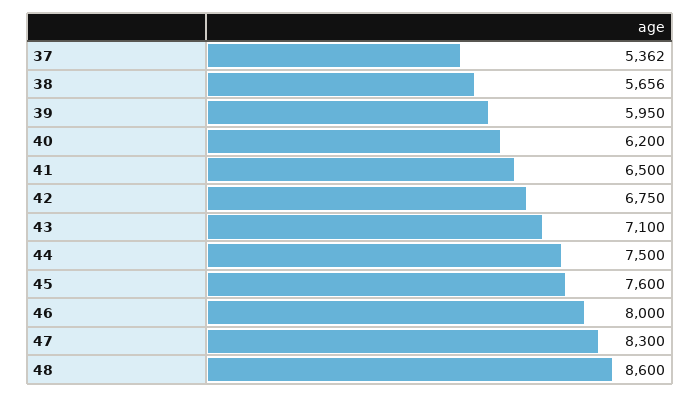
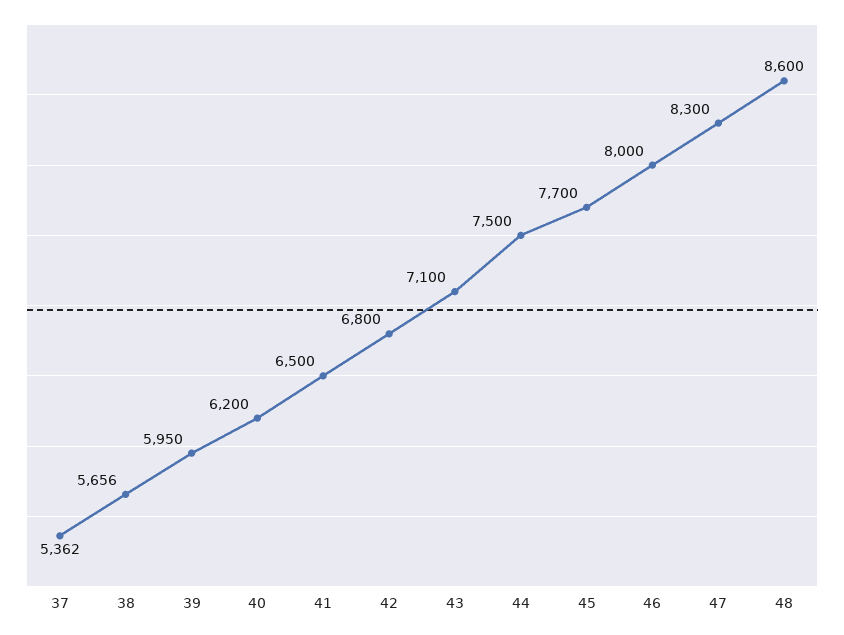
42: 6750 -> 6800
45: 7600 -> 7700

